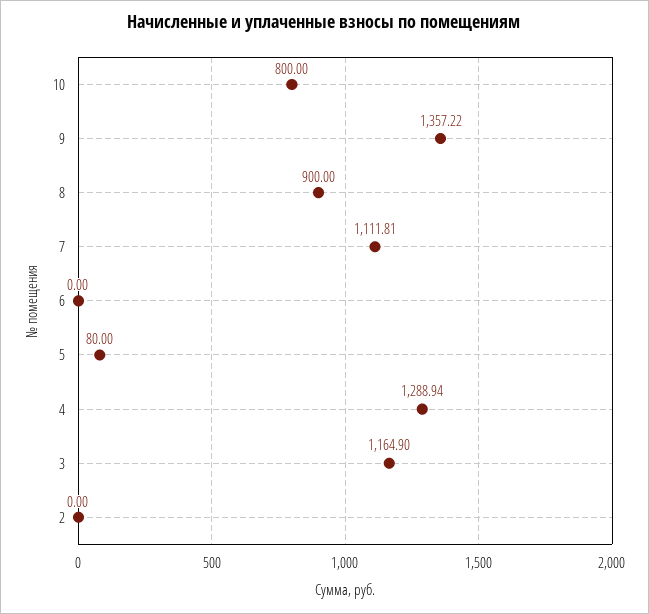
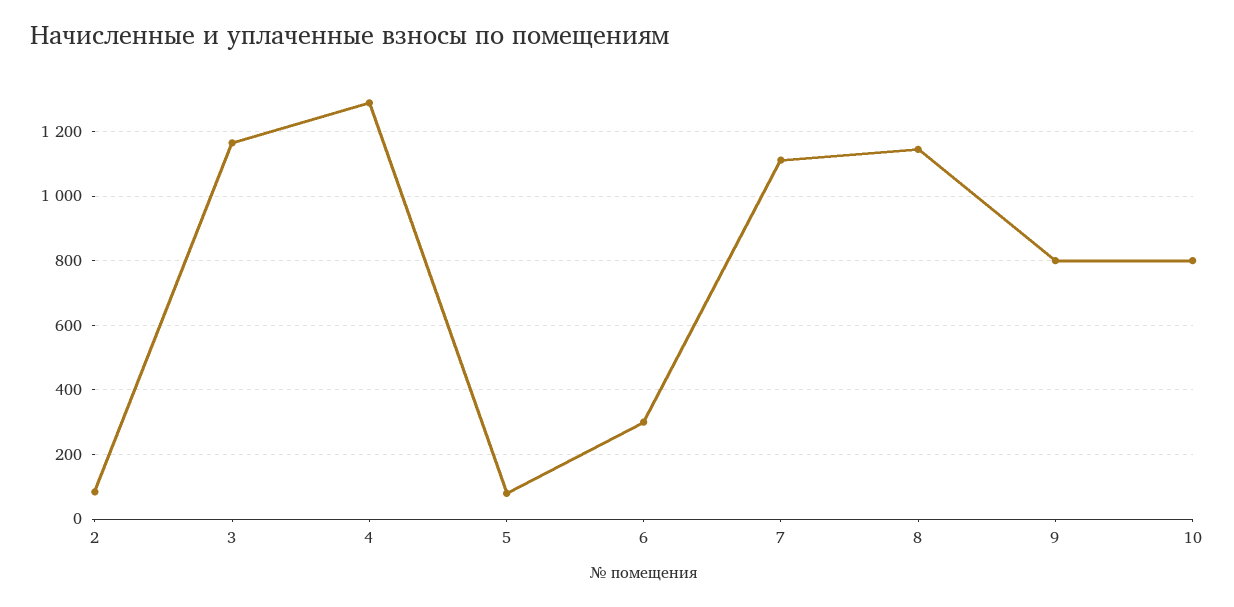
9: 1357.22 -> 800
8: 900 -> 1140
6: 0 -> 300
2: 0 -> 80

